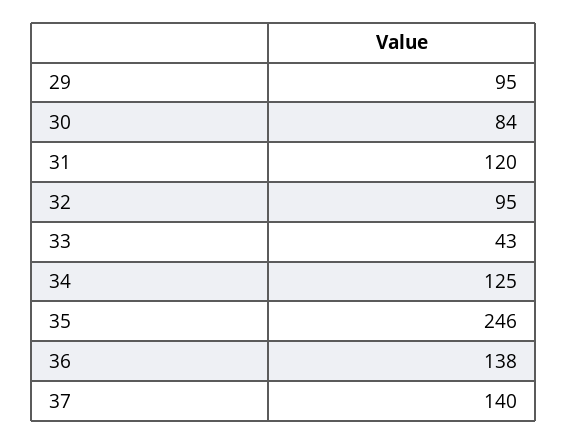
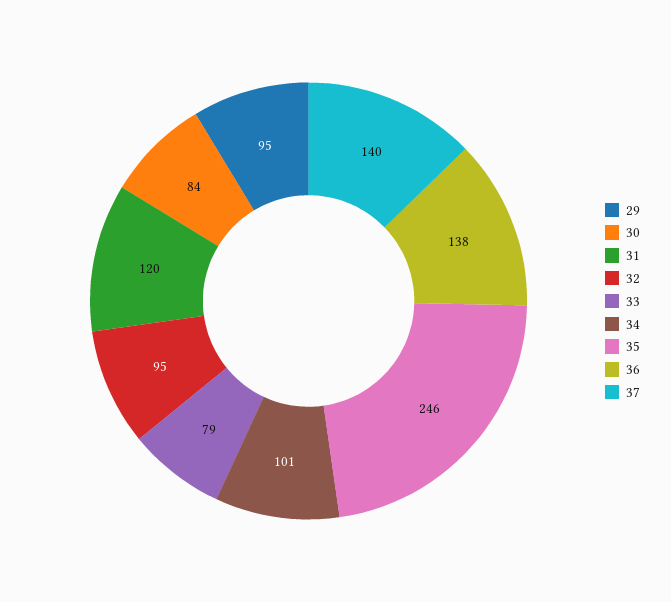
33: 43 -> 79
34: 125 -> 101

